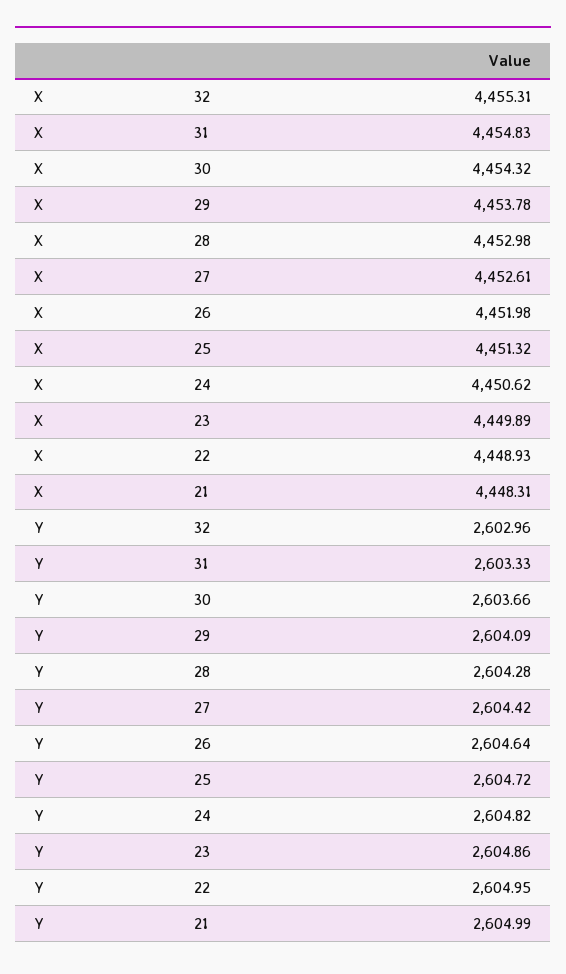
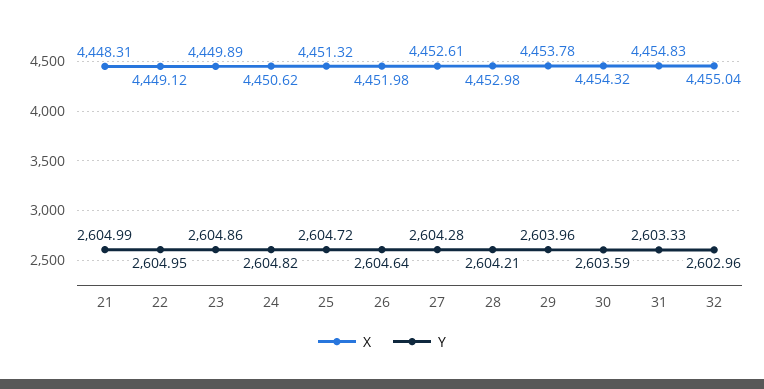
X, 32: 4455.31 -> 4455.04
X, 22: 4448.93 -> 4449.12
Y, 30: 2603.66 -> 2603.59
Y, 29: 2604.09 -> 2603.96
Y, 28: 2604.28 -> 2604.21
Y, 27: 2604.42 -> 2604.28

